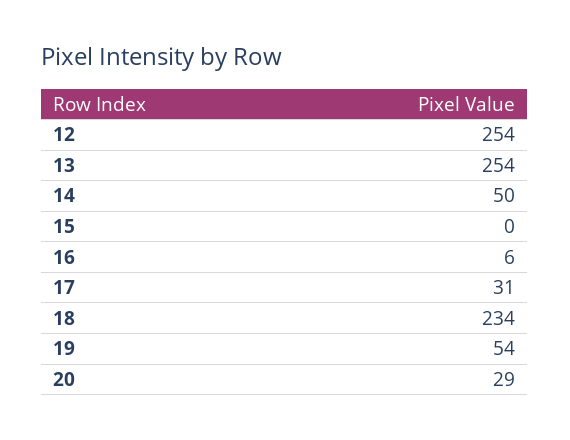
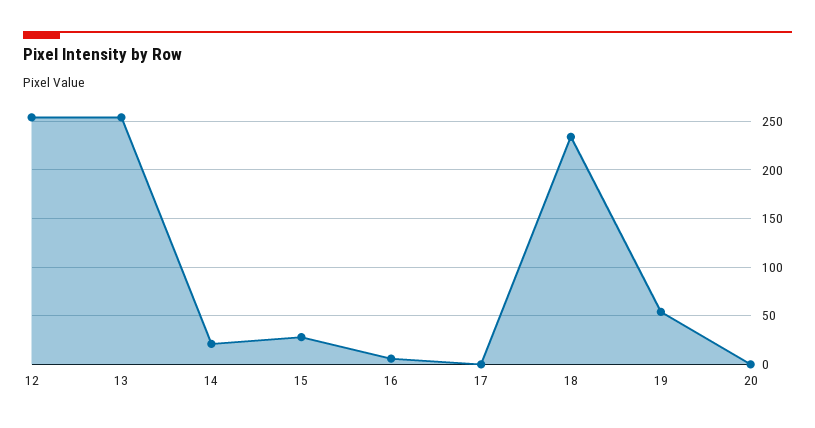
14: 50 -> 20
15: 0 -> 30
17: 31 -> 0
20: 29 -> 0

